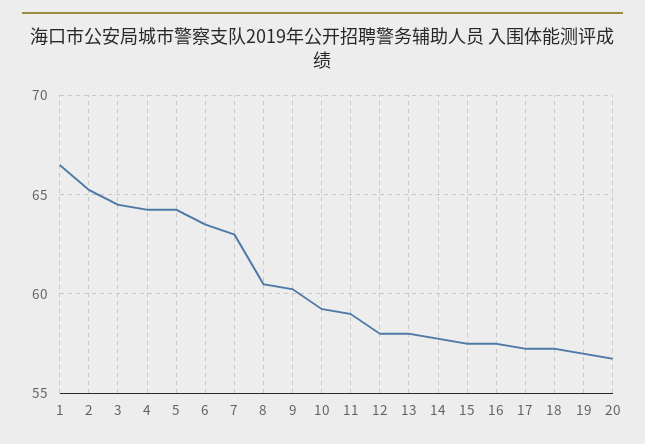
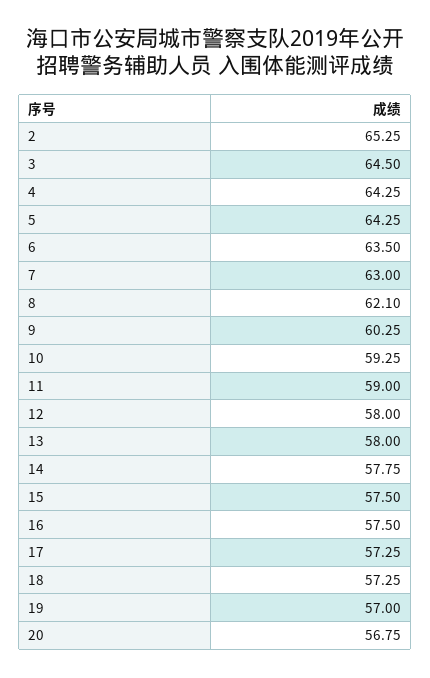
1: 66.5 -> none
8: 60.5 -> 62.1

